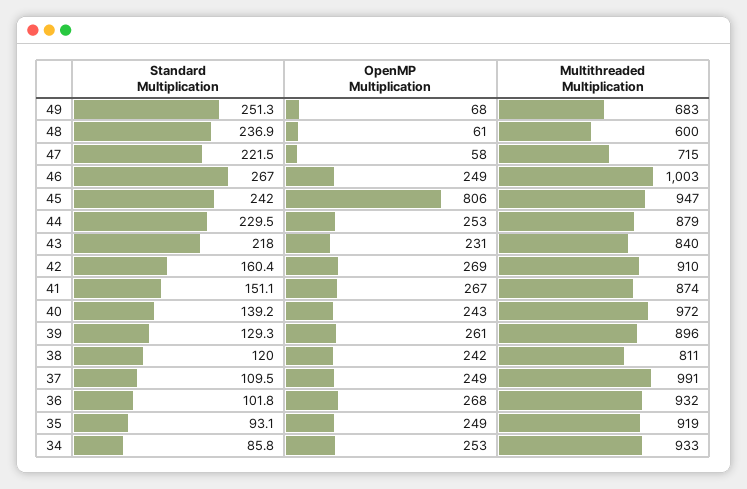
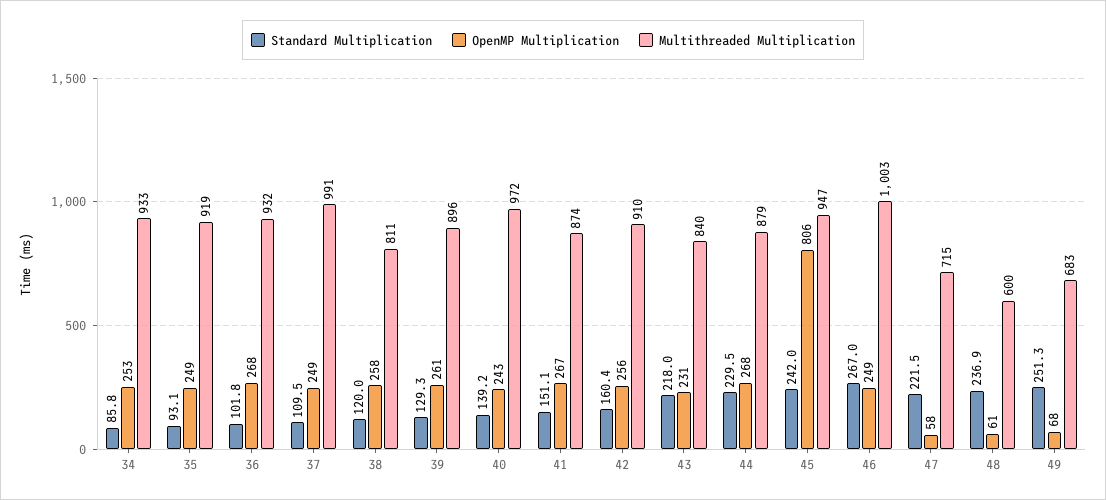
OpenMP Multiplication, 44: 253 -> 268
OpenMP Multiplication, 42: 269 -> 256
OpenMP Multiplication, 38: 242 -> 258

